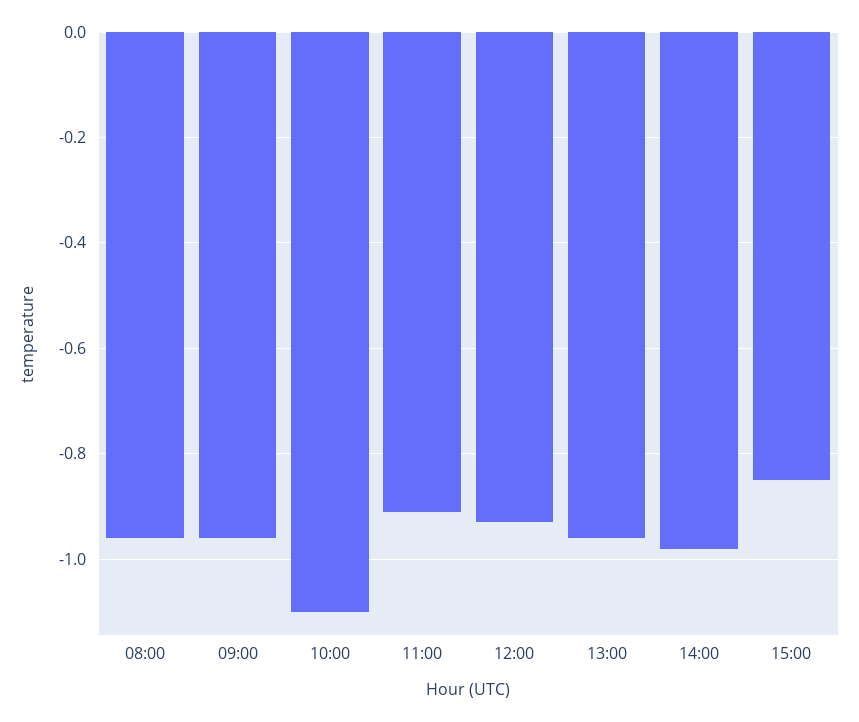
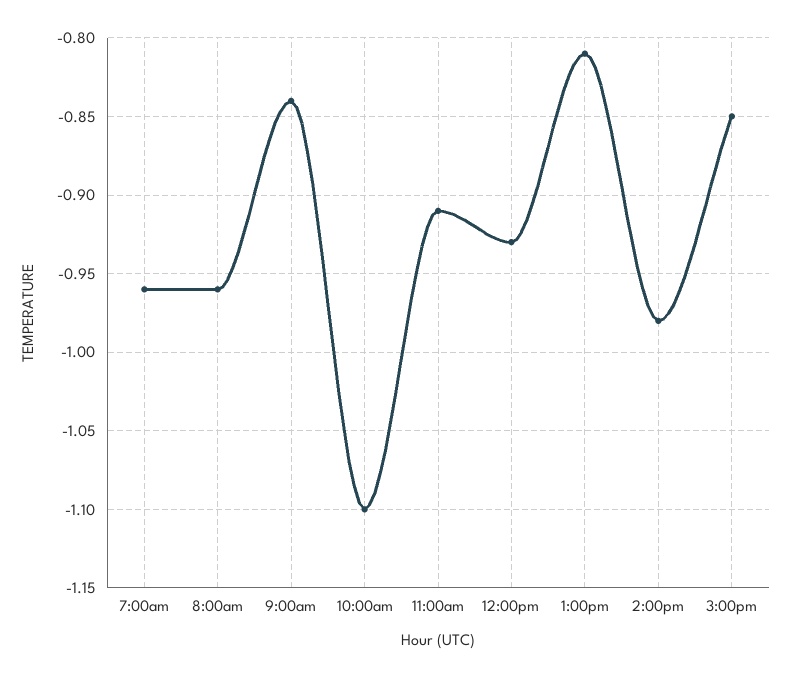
09:00: -0.95 -> -0.84
13:00: -0.95 -> -0.81
7:00am: none -> -0.96

